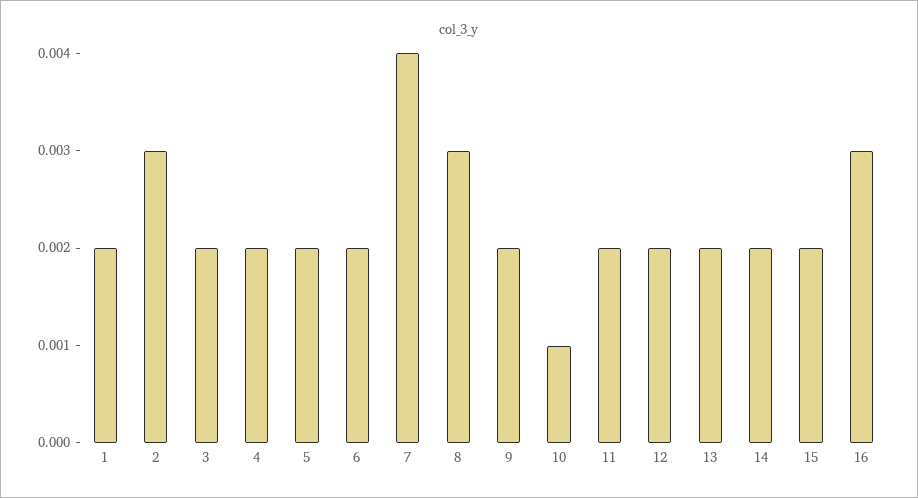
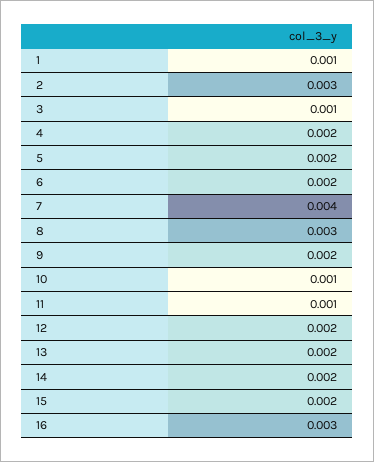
1: 0.002 -> 0.001
3: 0.002 -> 0.001
11: 0.002 -> 0.001

